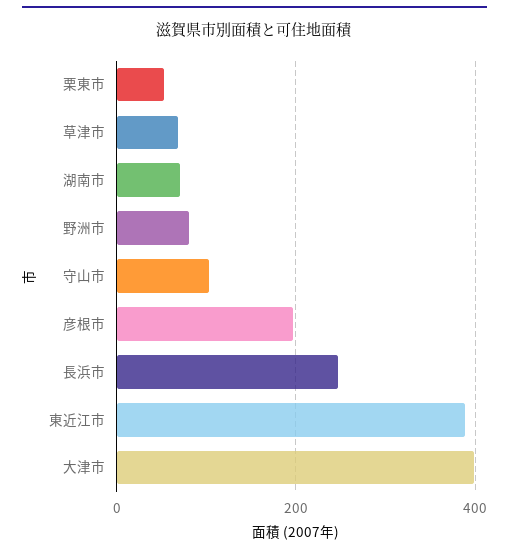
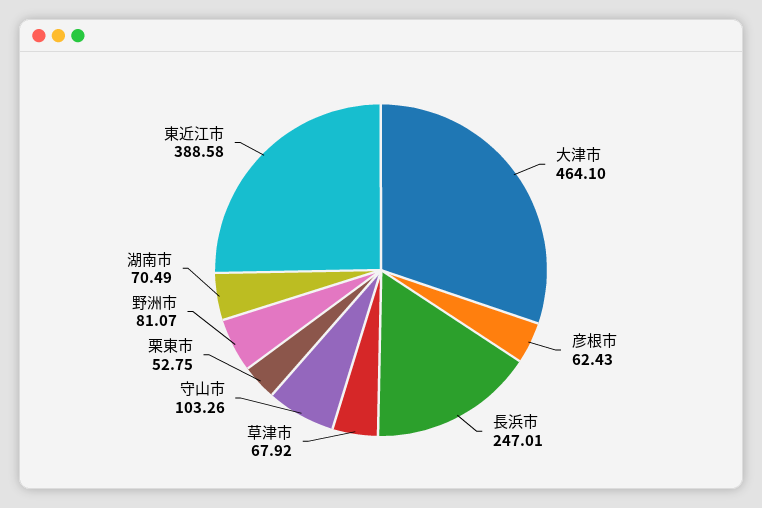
彦根市: 200 -> 62.43
大津市: 400 -> 464.1

